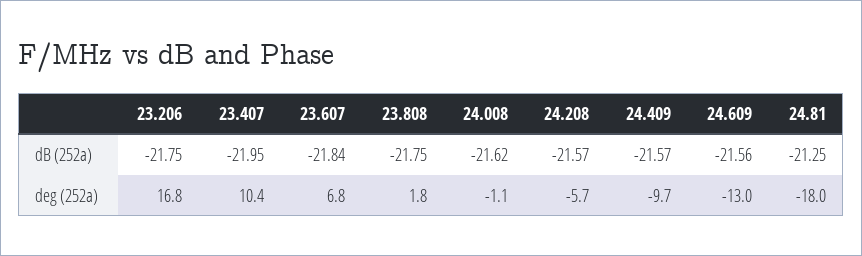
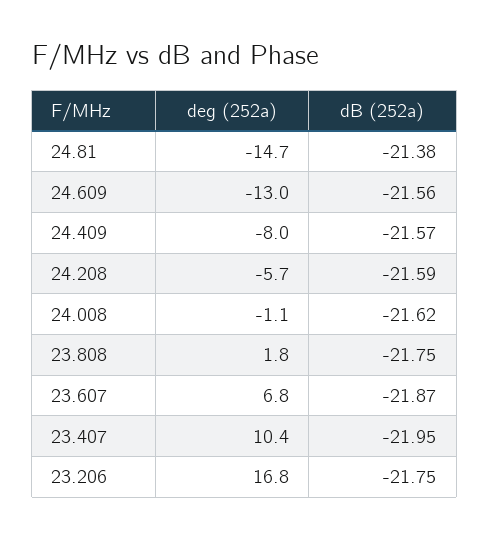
23.607, dB (252a): -21.84 -> -21.87
24.208, dB (252a): -21.57 -> -21.59
24.81, dB (252a): -21.25 -> -21.38
24.409, deg (252a): -9.7 -> -8
24.81, deg (252a): -18 -> -14.7

